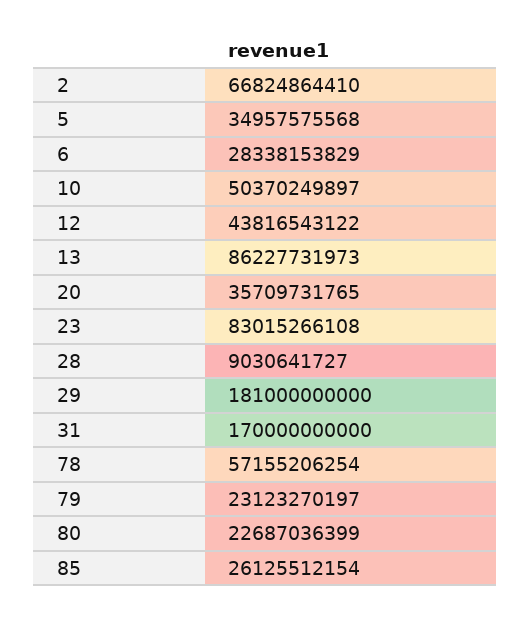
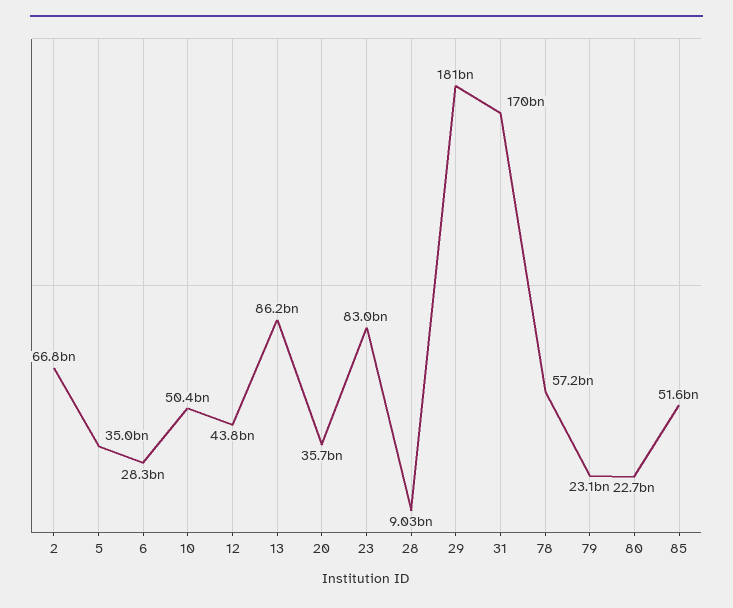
85: 26125512154 -> 51600000000

